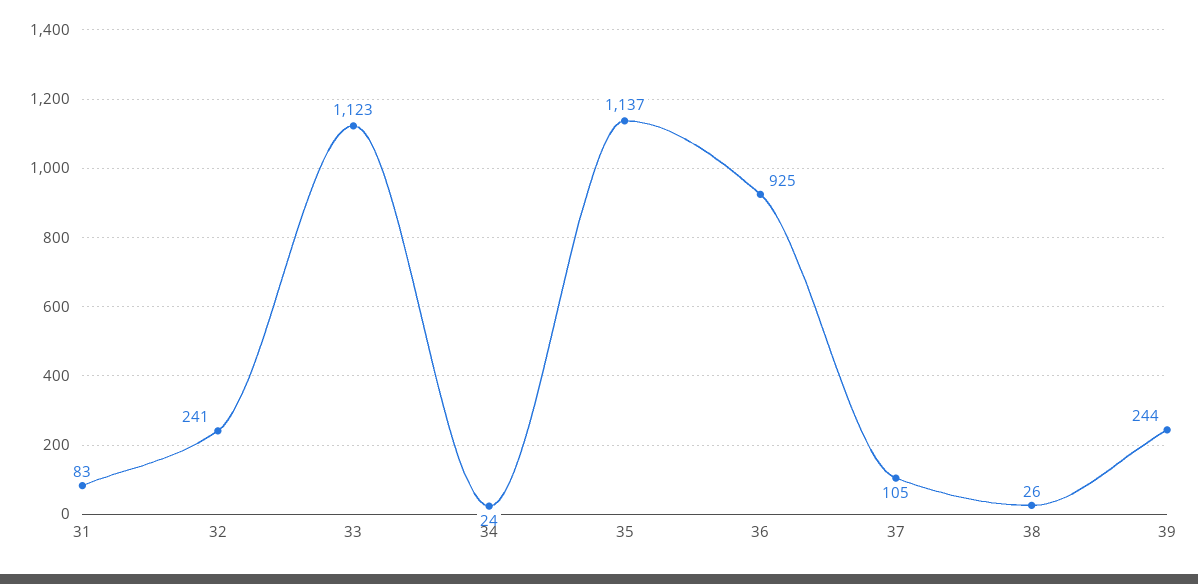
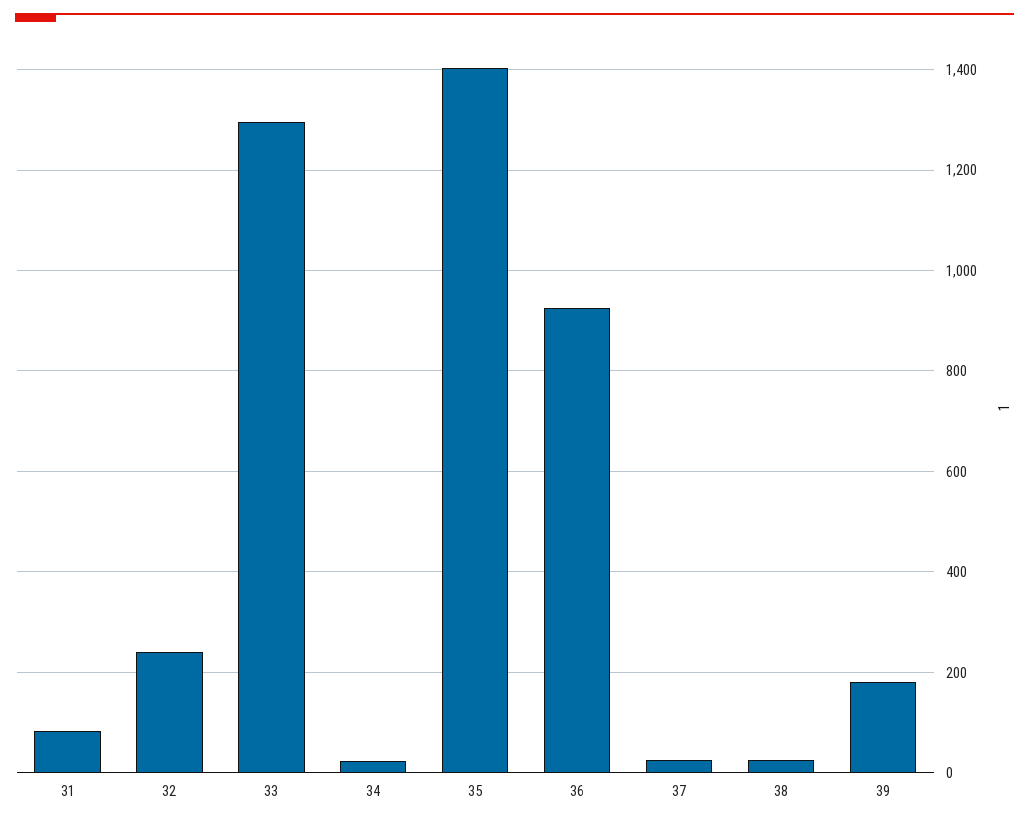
33: 1123 -> 1300
35: 1137 -> 1400
37: 105 -> 20
39: 244 -> 180

